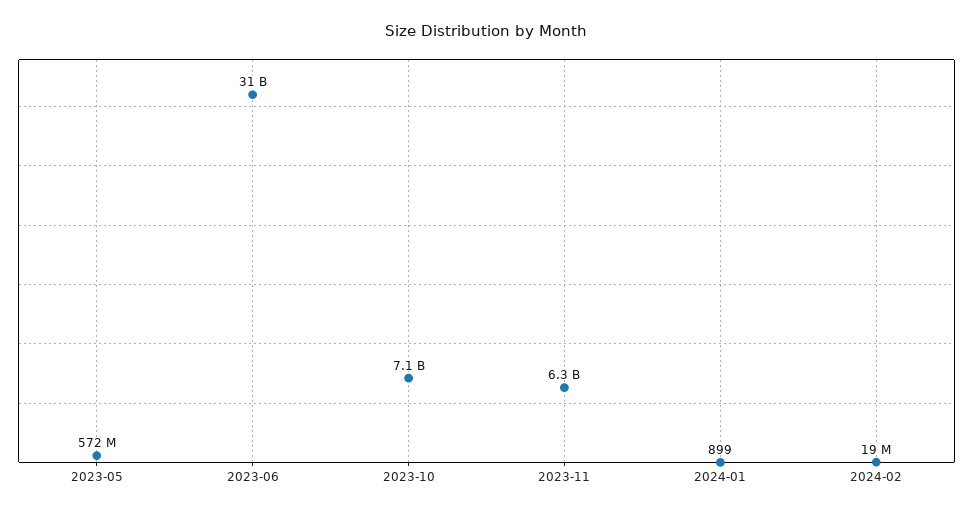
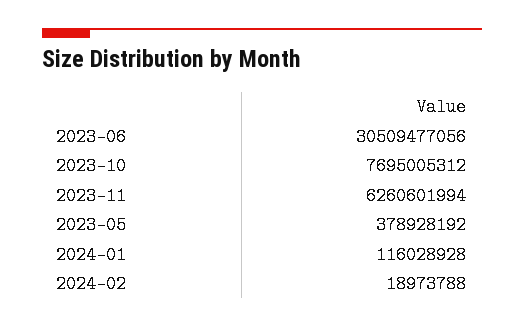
2023-05: 572000000 -> 378928192
2023-10: 7100000000 -> 7695005312
2024-01: 899 -> 116028928

